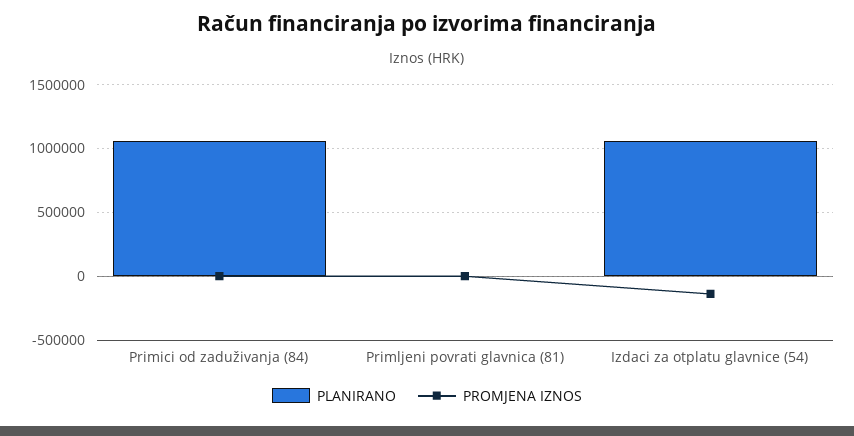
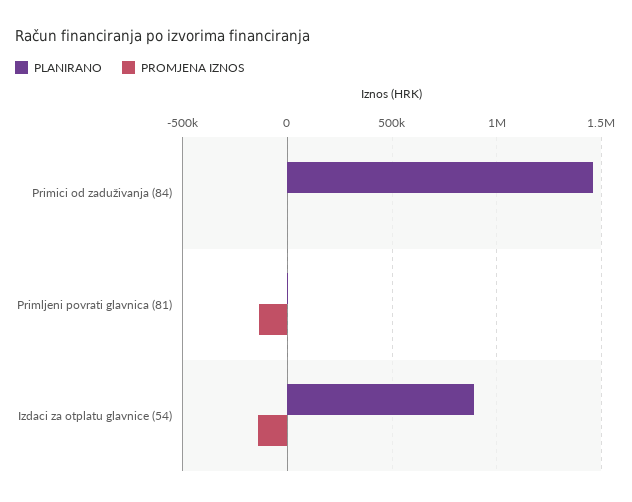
PLANIRANO, Primici od zaduživanja (84): 1050000 -> 1450000
PROMJENA IZNOS, Primljeni povrati glavnica (81): 0 -> -150000
PLANIRANO, Izdaci za otplatu glavnice (54): 1050000 -> 900000

